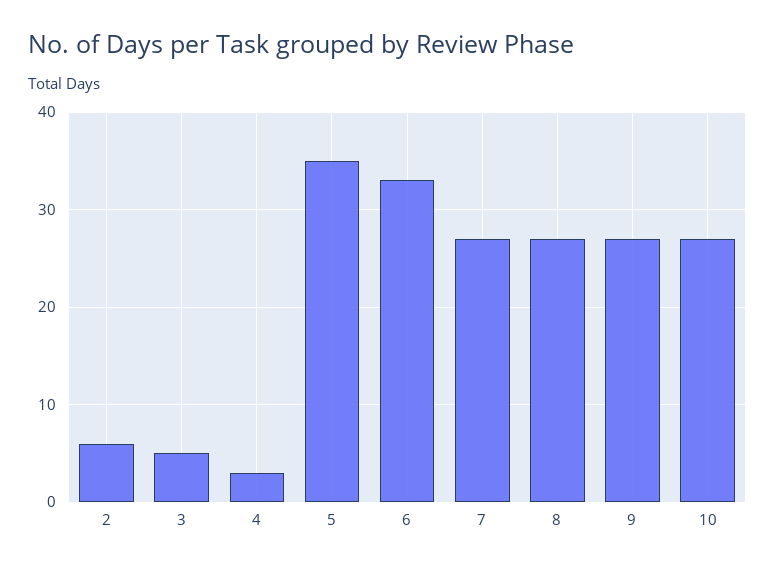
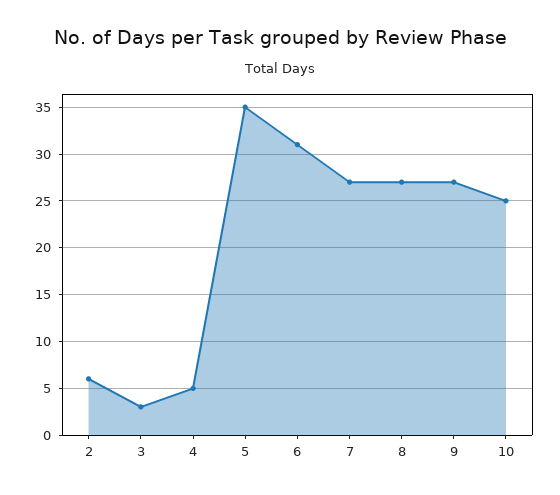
3: 5 -> 3
4: 3 -> 5
6: 33 -> 31
10: 27 -> 25

